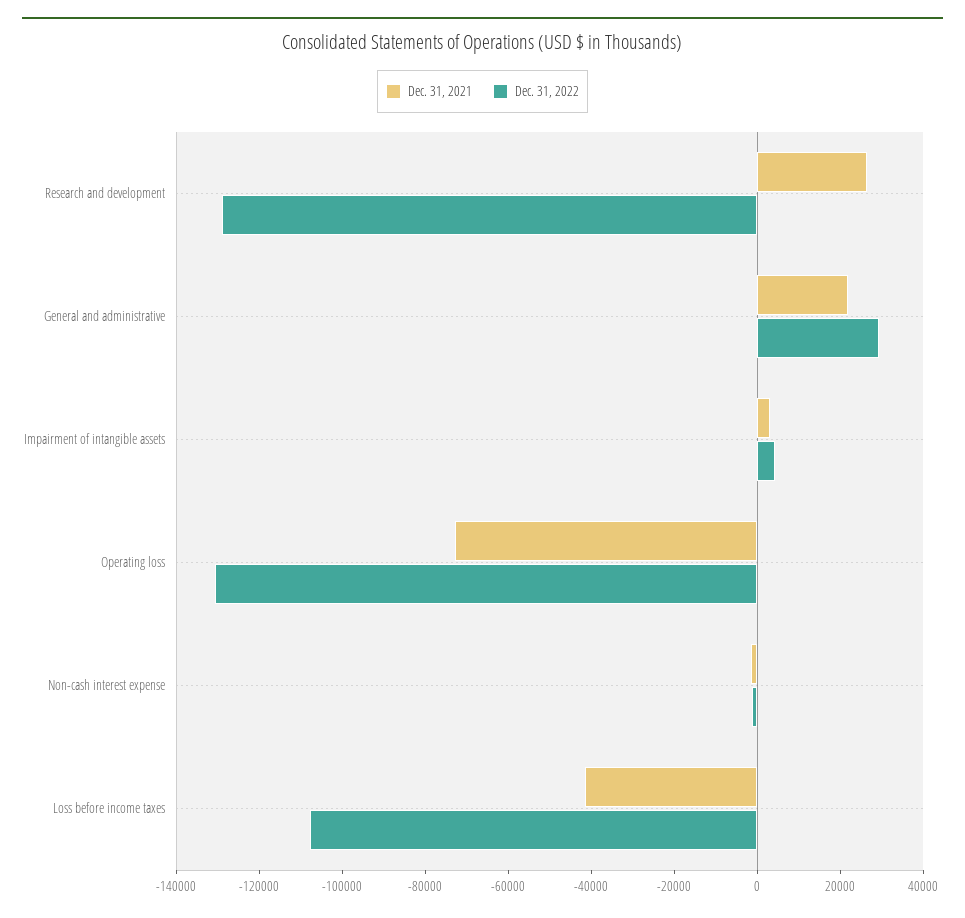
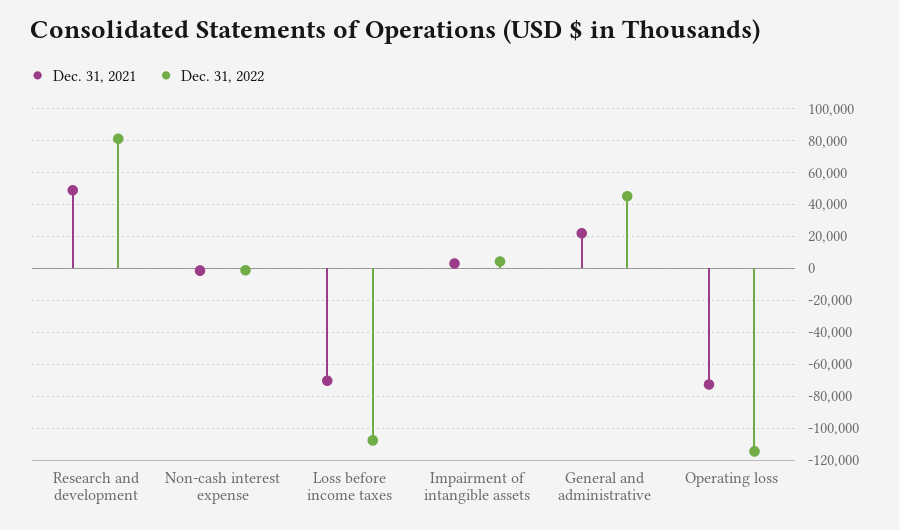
Dec. 31, 2021, Research and development: 25000 -> 50000
Dec. 31, 2022, Research and development: -130000 -> 80000
Dec. 31, 2022, General and administrative: 30000 -> 45000
Dec. 31, 2022, Operating loss: -130000 -> -115000
Dec. 31, 2021, Loss before income taxes: -40000 -> -70000

